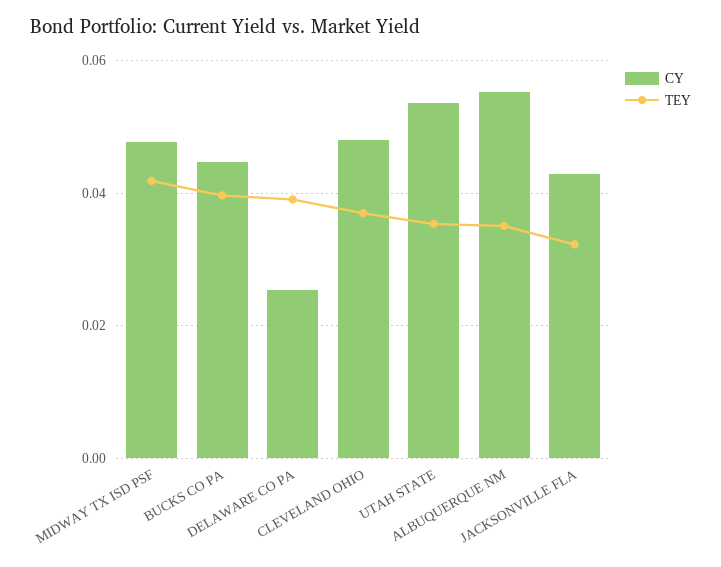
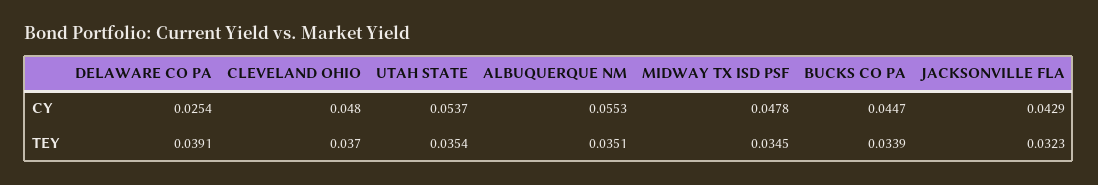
TEY, MIDWAY TX ISD PSF: 0.042 -> 0.0345
TEY, BUCKS CO PA: 0.04 -> 0.0339

